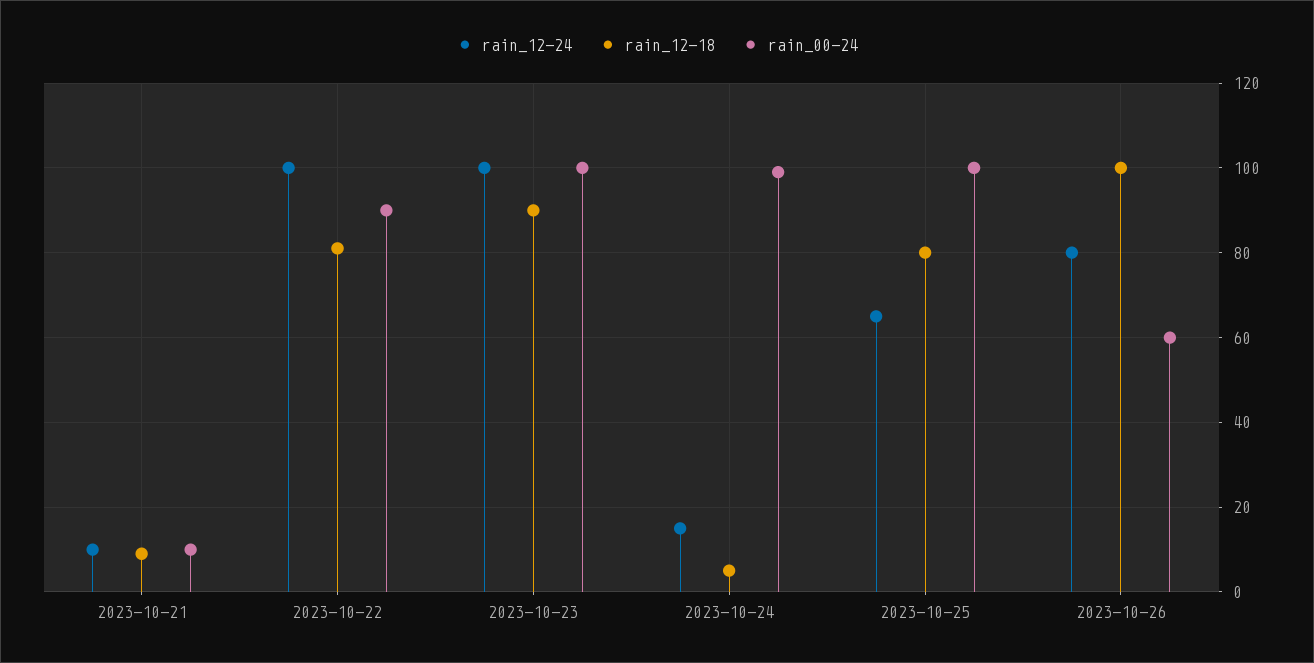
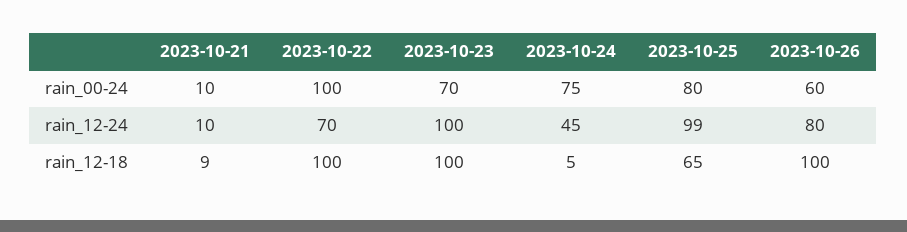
rain_12-24, 2023-10-22: 100 -> 70
rain_12-18, 2023-10-22: 80 -> 100
rain_00-24, 2023-10-22: 90 -> 100
rain_12-18, 2023-10-23: 90 -> 100
rain_00-24, 2023-10-23: 100 -> 70
rain_12-24, 2023-10-24: 15 -> 45
rain_00-24, 2023-10-24: 100 -> 75
rain_12-24, 2023-10-25: 65 -> 99
rain_12-18, 2023-10-25: 80 -> 65
rain_00-24, 2023-10-25: 100 -> 80

